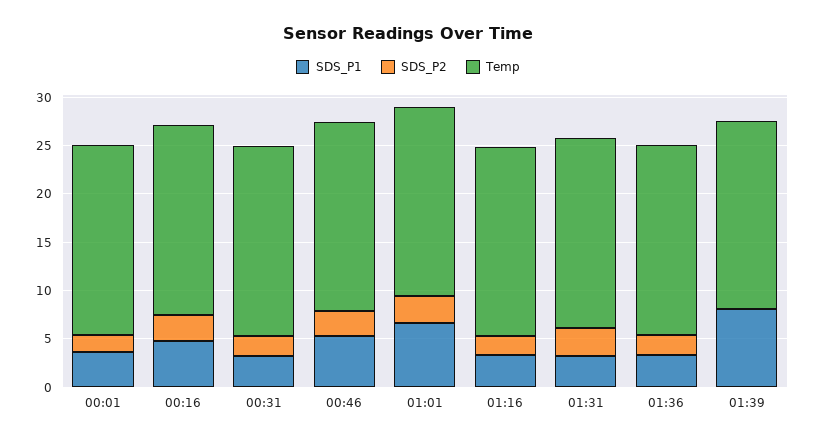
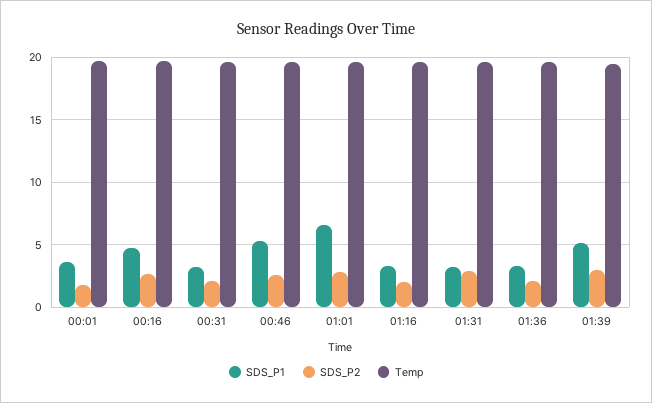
SDS_P1, 01:39: 8 -> 5
SDS_P2, 01:39: 0 -> 3

